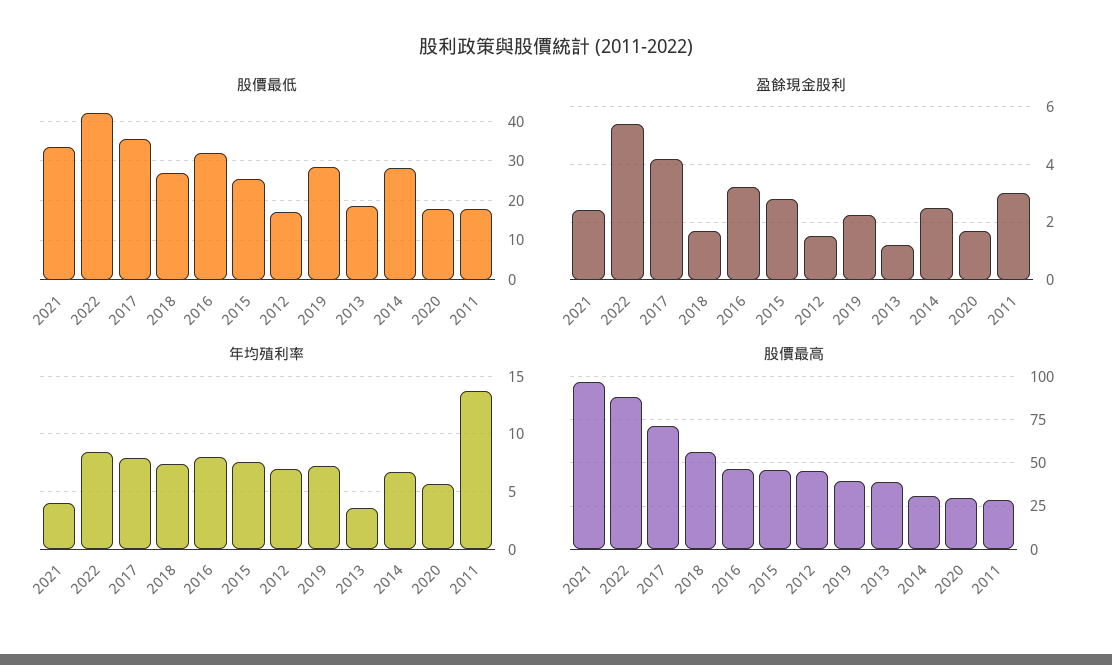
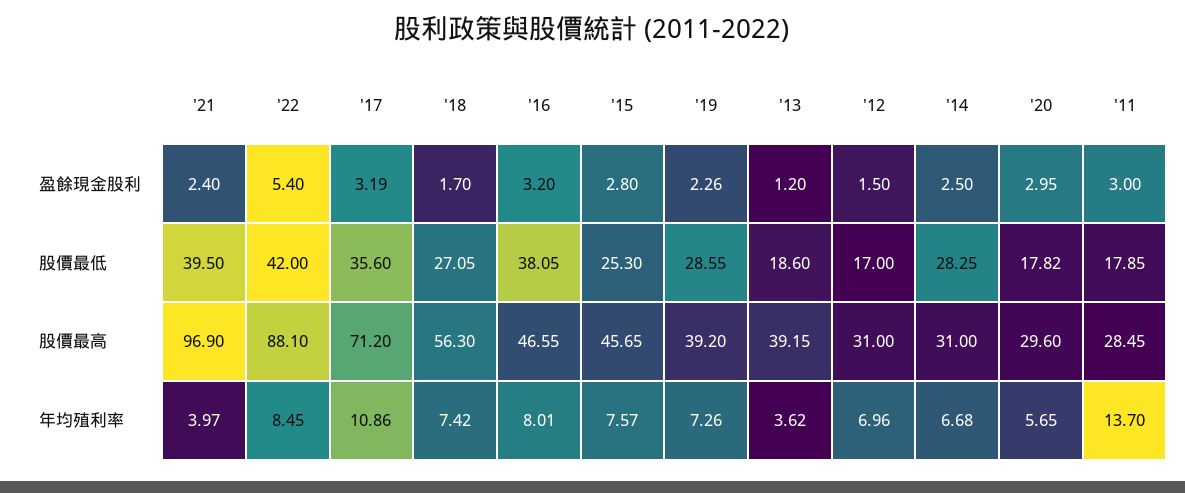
股價最低, 2021: 34 -> 39.5
股價最低, 2016: 32 -> 38.05
盈餘現金股利, 2017: 4.25 -> 3.19
盈餘現金股利, 2020: 1.75 -> 2.95
年均殖利率, 2017: 8 -> 10.86
股價最高, 2012: 45 -> 31

